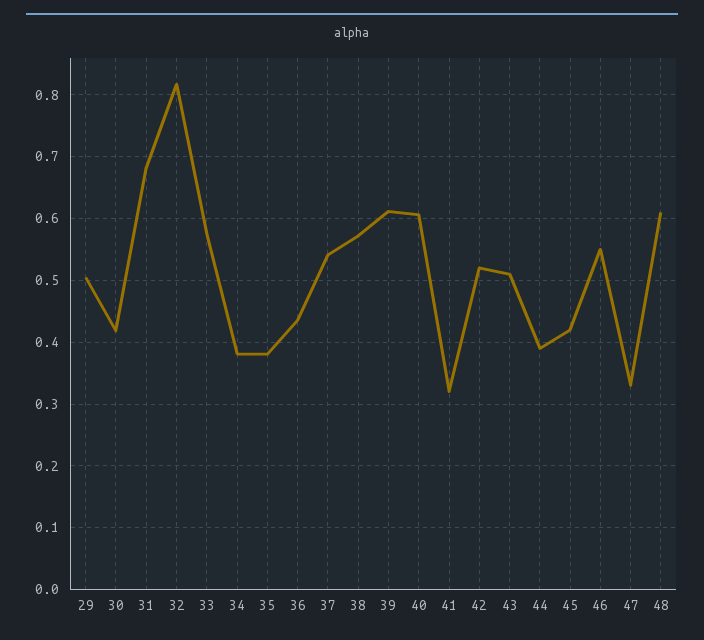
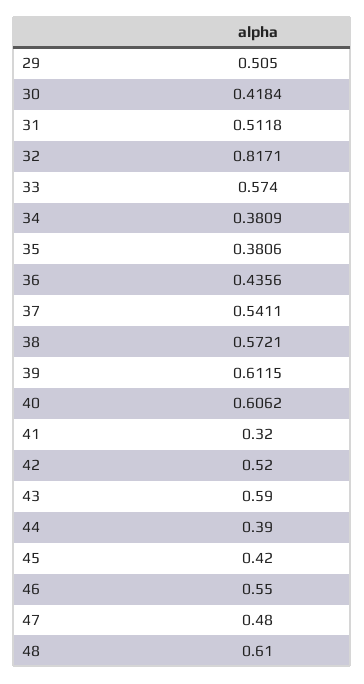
31: 0.68 -> 0.5118
43: 0.51 -> 0.59
47: 0.33 -> 0.48

